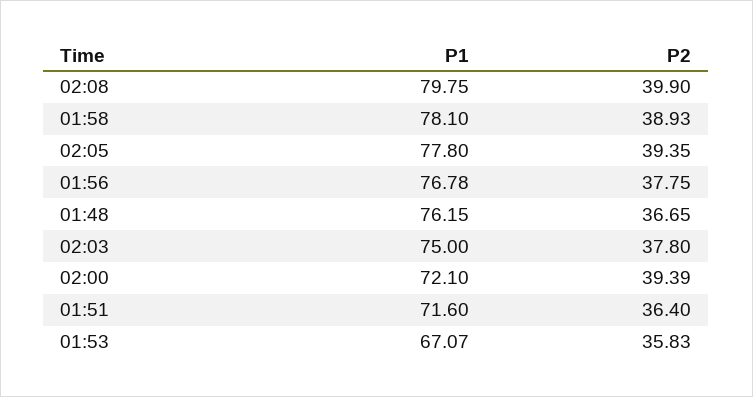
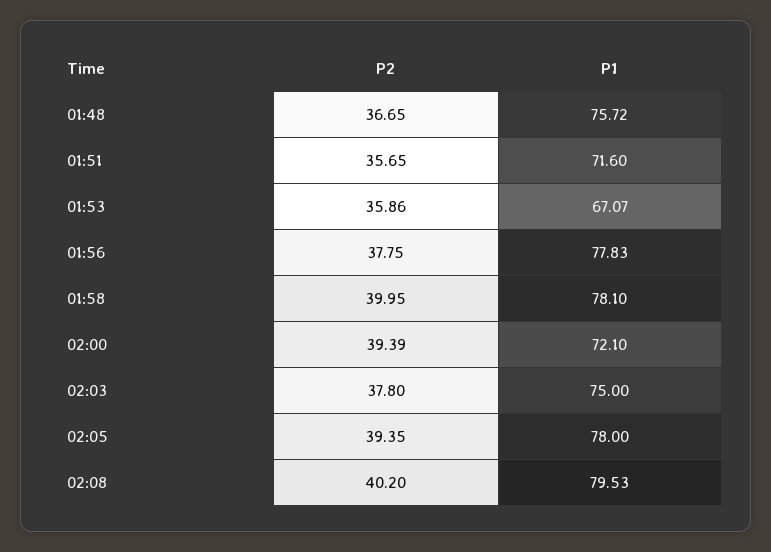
P1, 02:08: 79.75 -> 79.53
P2, 02:08: 39.9 -> 40.2
P2, 01:58: 38.93 -> 39.95
P1, 02:05: 77.8 -> 78
P1, 01:56: 76.78 -> 77.83
P1, 01:48: 76.15 -> 75.72
P2, 01:51: 36.4 -> 35.65
P2, 01:53: 35.83 -> 35.86

